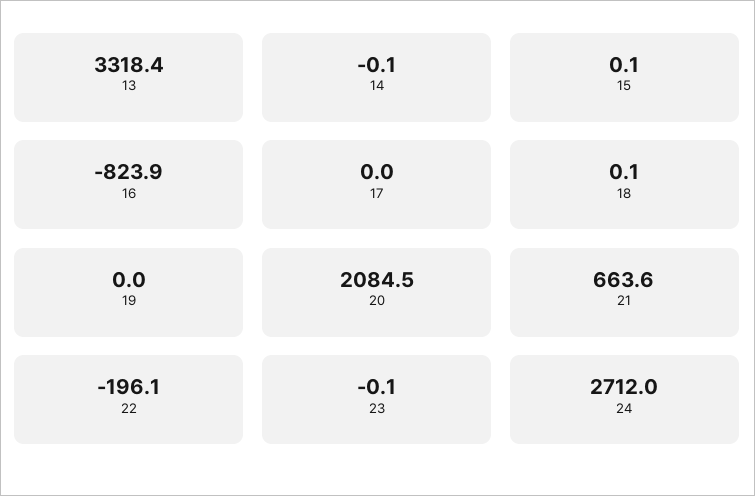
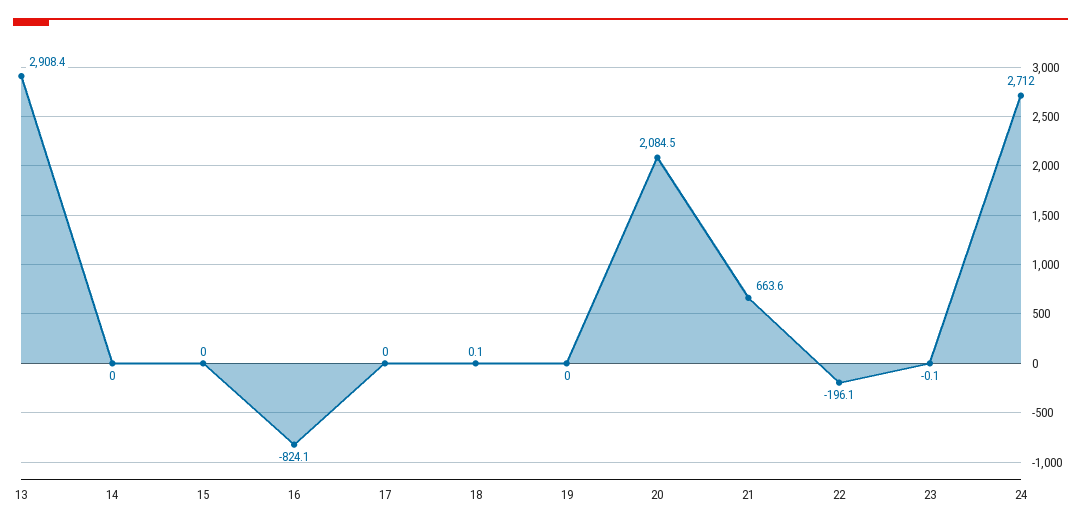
13: 3318.4 -> 2908.4
14: -0.1 -> 0
15: 0.1 -> 0
16: -823.9 -> -824.1

